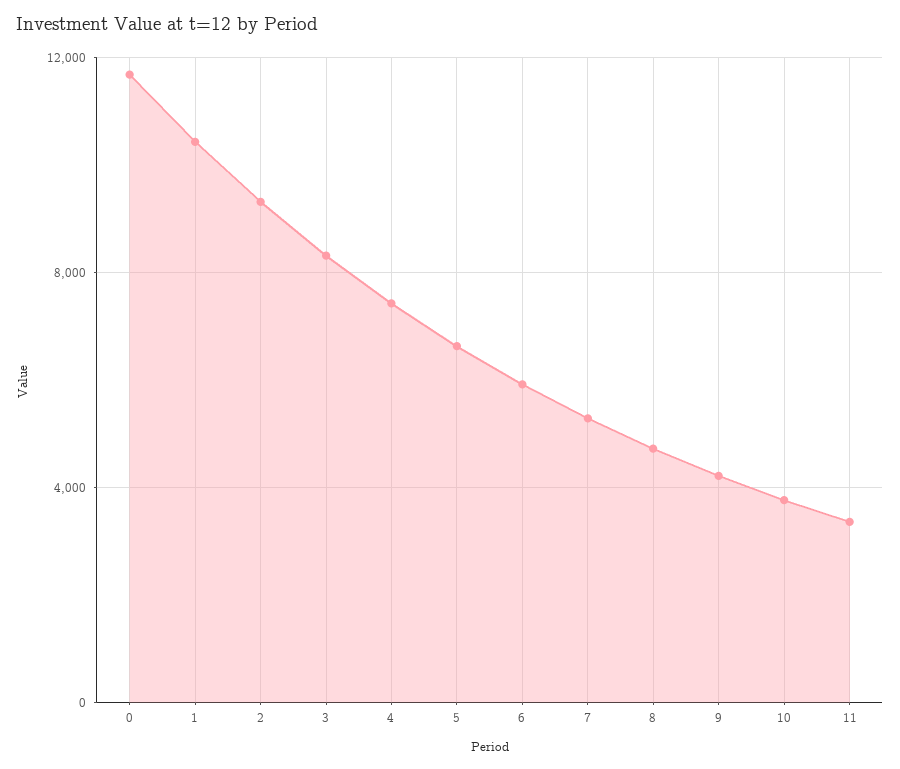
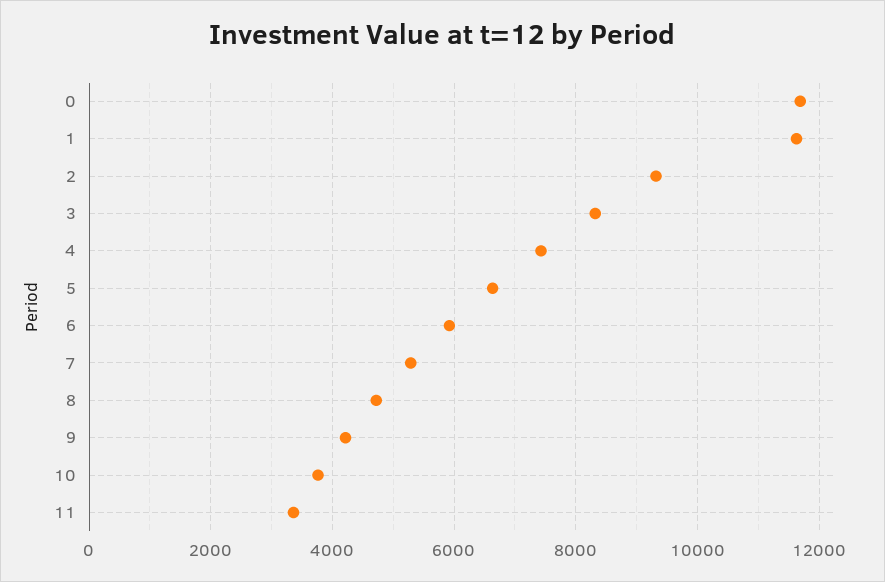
1: 10500 -> 11600

